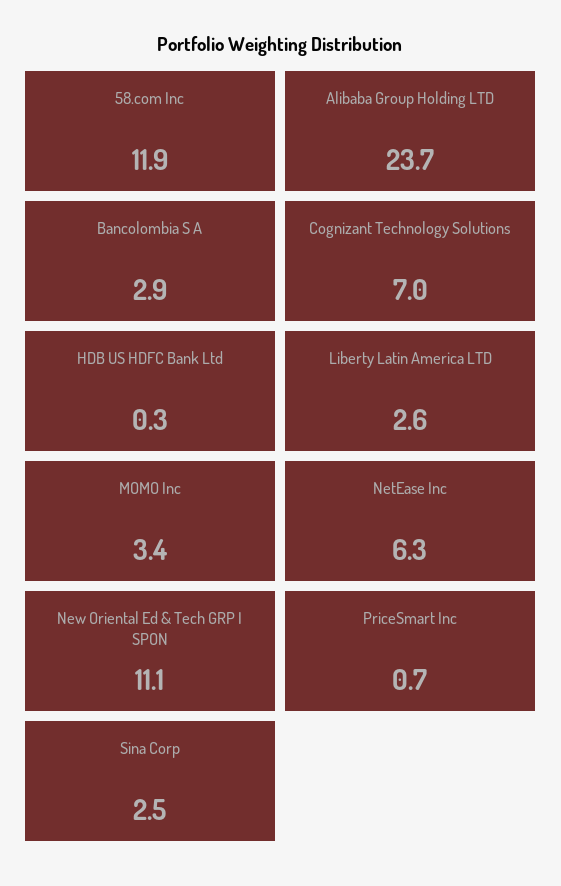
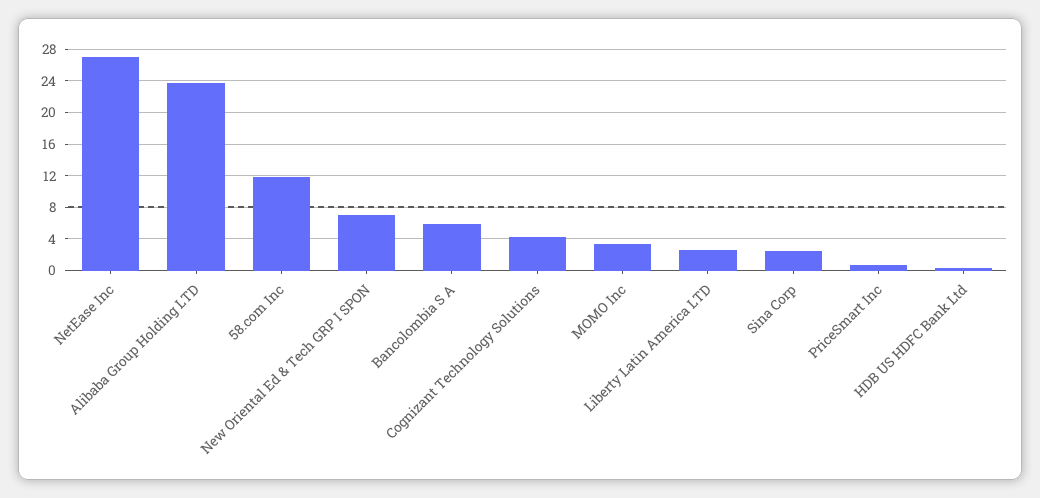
Bancolombia S A: 2.9 -> 6
Cognizant Technology Solutions: 7 -> 4
NetEase Inc: 6.3 -> 27
New Oriental Ed & Tech GRP I SPON: 11.1 -> 7

